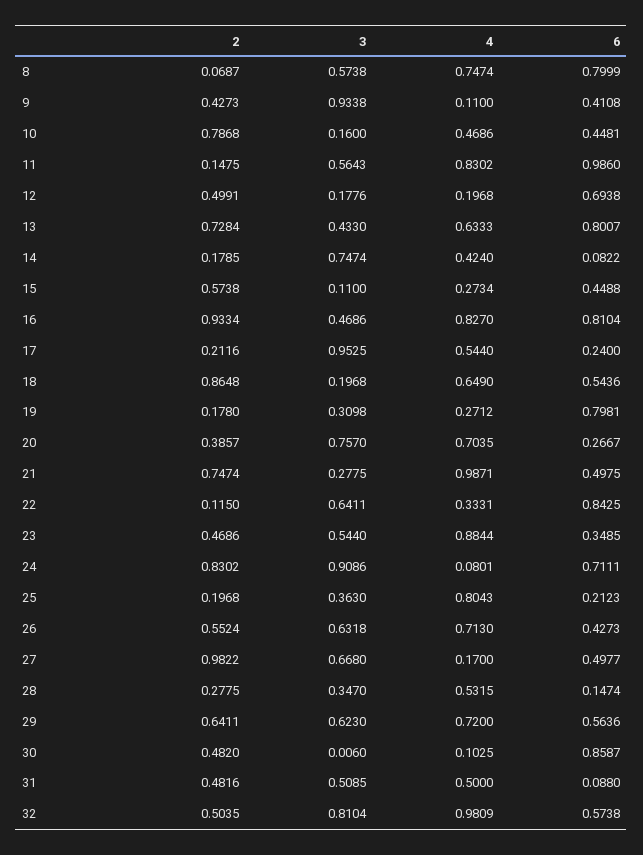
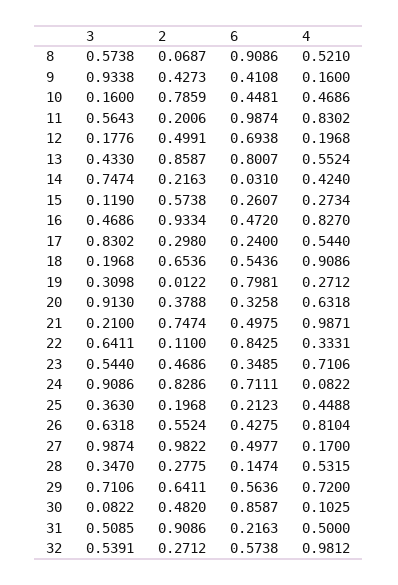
4, 8: 0.7474 -> 0.521
6, 8: 0.7999 -> 0.9086
4, 9: 0.11 -> 0.16
2, 10: 0.7868 -> 0.7859
2, 11: 0.1475 -> 0.2006
6, 11: 0.986 -> 0.9874
2, 13: 0.7284 -> 0.8587
4, 13: 0.6333 -> 0.5524
2, 14: 0.1785 -> 0.2163
6, 14: 0.0822 -> 0.031
3, 15: 0.11 -> 0.119
6, 15: 0.4488 -> 0.2607
6, 16: 0.8104 -> 0.472
2, 17: 0.2116 -> 0.298
3, 17: 0.9525 -> 0.8302
2, 18: 0.8648 -> 0.6536
4, 18: 0.649 -> 0.9086
2, 19: 0.178 -> 0.0122
2, 20: 0.3857 -> 0.3788
3, 20: 0.757 -> 0.913
4, 20: 0.7035 -> 0.6318
6, 20: 0.2667 -> 0.3258
3, 21: 0.2775 -> 0.21
2, 22: 0.115 -> 0.11
4, 23: 0.8844 -> 0.7106
2, 24: 0.8302 -> 0.8286
4, 24: 0.0801 -> 0.0822
4, 25: 0.8043 -> 0.4488
4, 26: 0.713 -> 0.8104
6, 26: 0.4273 -> 0.4275
3, 27: 0.668 -> 0.9874
3, 29: 0.623 -> 0.7106
3, 30: 0.006 -> 0.0822
2, 31: 0.4816 -> 0.9086
6, 31: 0.088 -> 0.2163
2, 32: 0.5035 -> 0.2712
3, 32: 0.8104 -> 0.5391
4, 32: 0.9809 -> 0.9812

